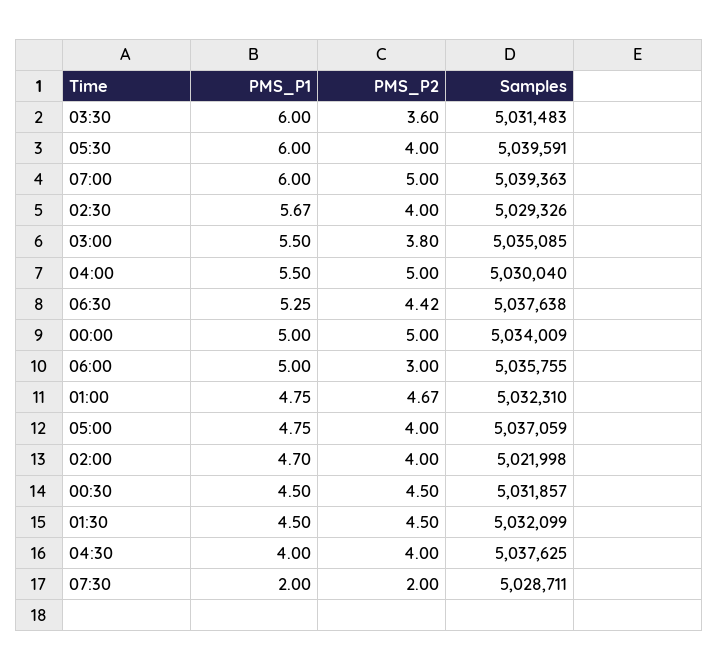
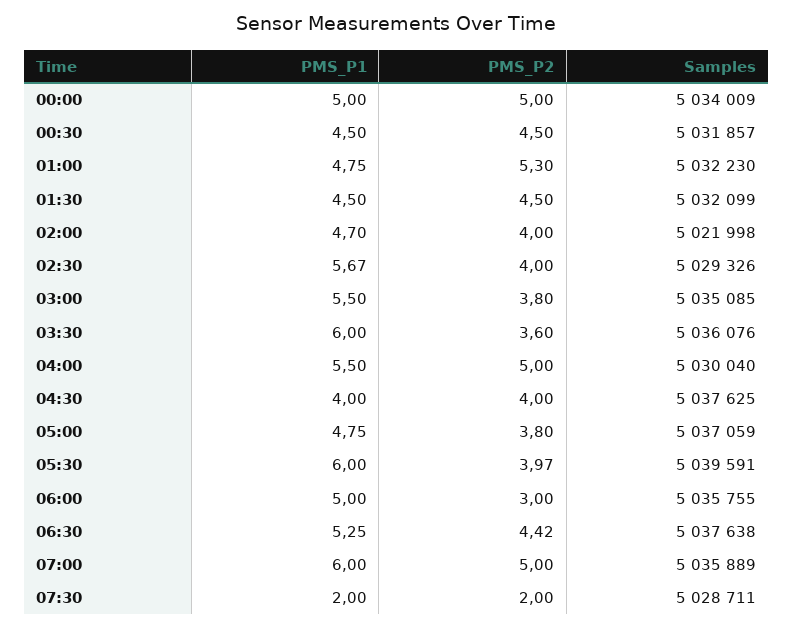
Samples, 03:30: 5031483 -> 5036076
PMS_P2, 05:30: 4 -> 3.97
Samples, 07:00: 5039363 -> 5035889
PMS_P2, 01:00: 4.67 -> 5.3
Samples, 01:00: 5032310 -> 5032230
PMS_P2, 05:00: 4 -> 3.8

